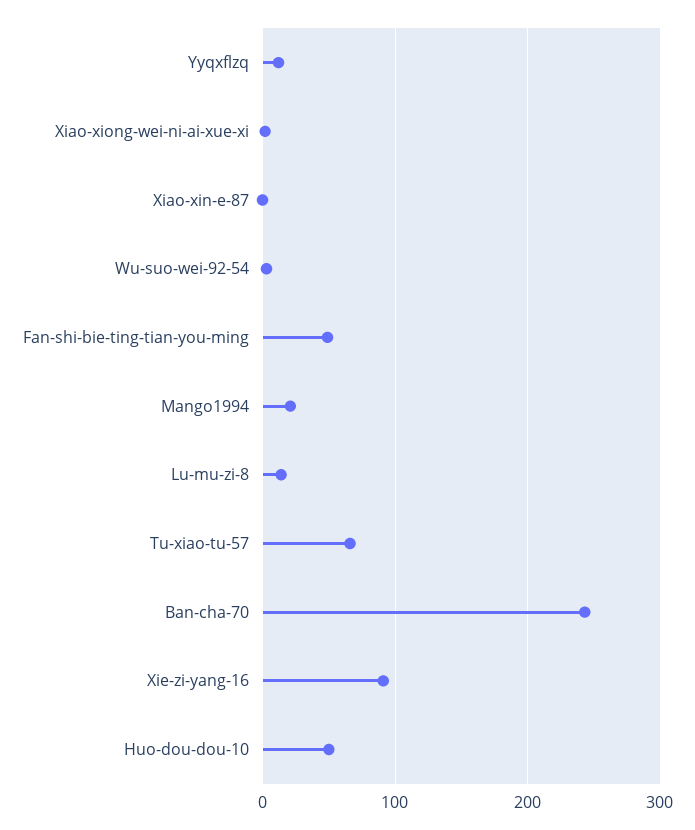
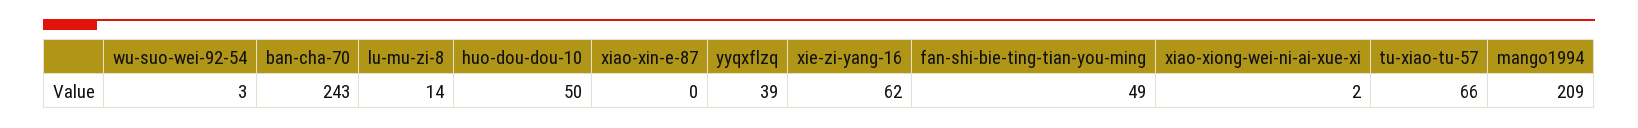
Yyqxflzq: 10 -> 39
Mango1994: 20 -> 209
Xie-zi-yang-16: 90 -> 62

